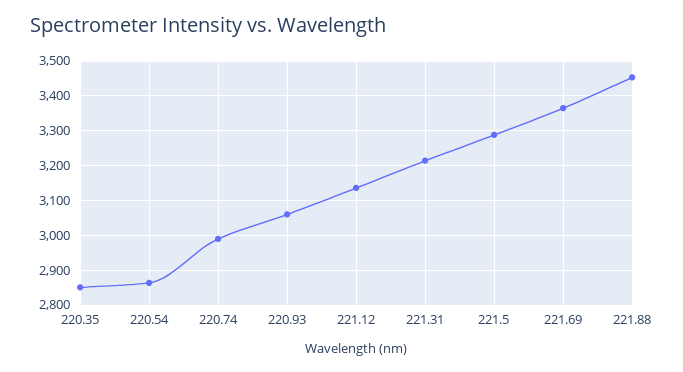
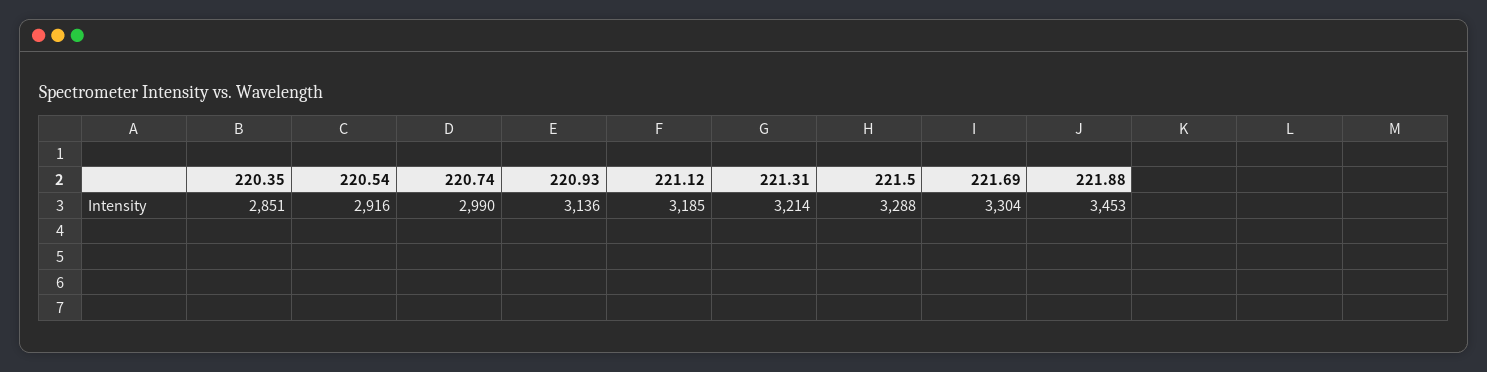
220.54: 2860 -> 2916
220.93: 3060 -> 3136
221.12: 3140 -> 3185
221.69: 3360 -> 3304

